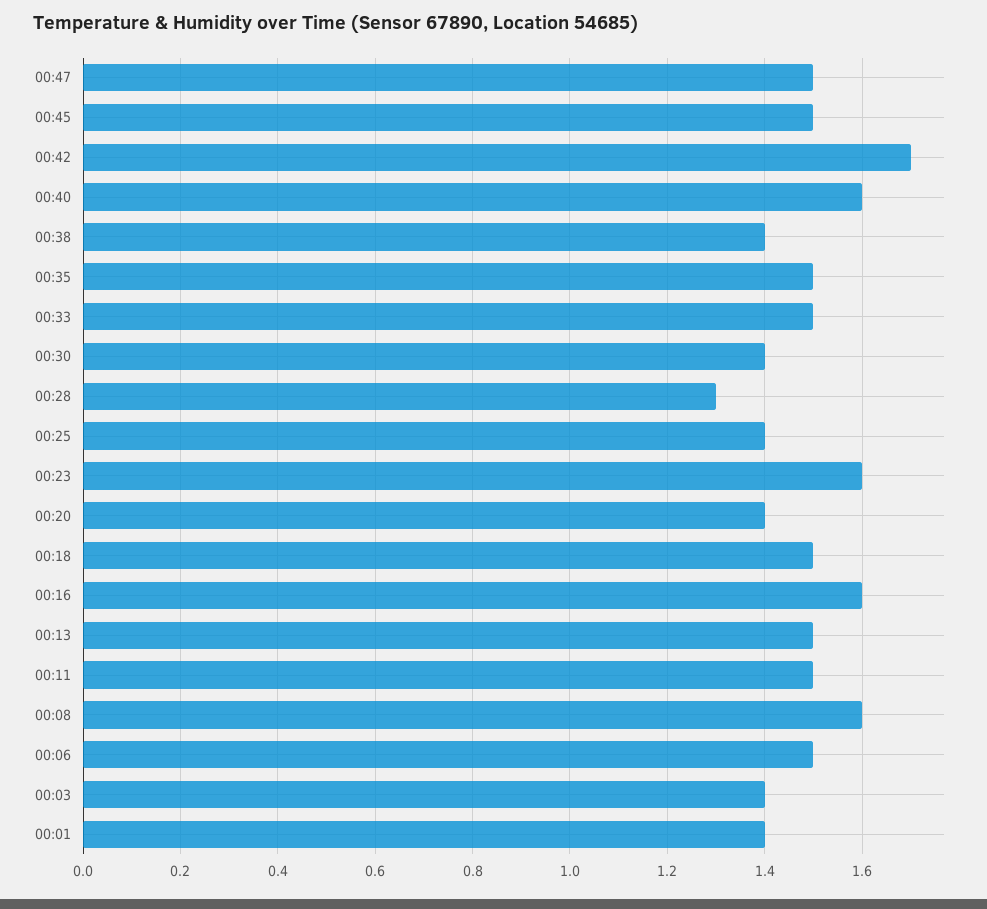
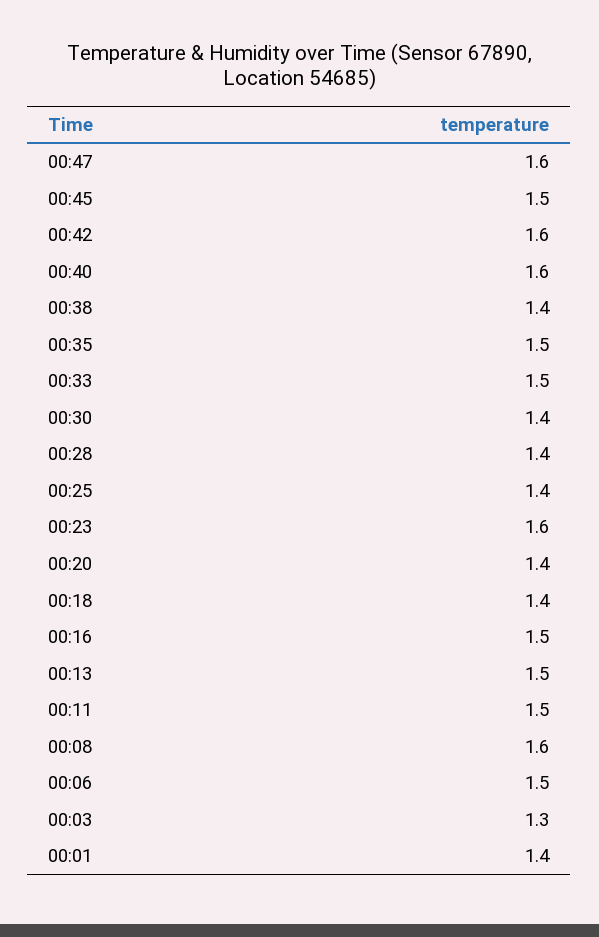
00:47: 1.5 -> 1.6
00:42: 1.7 -> 1.6
00:28: 1.3 -> 1.4
00:18: 1.5 -> 1.4
00:16: 1.6 -> 1.5
00:03: 1.4 -> 1.3

